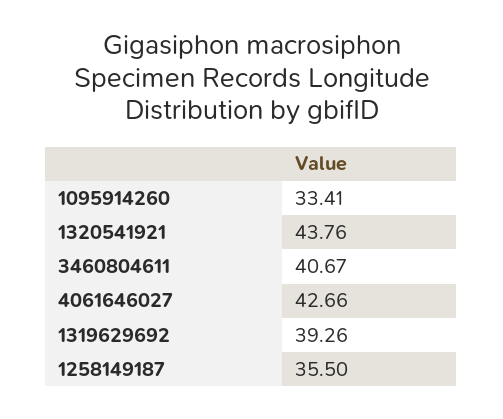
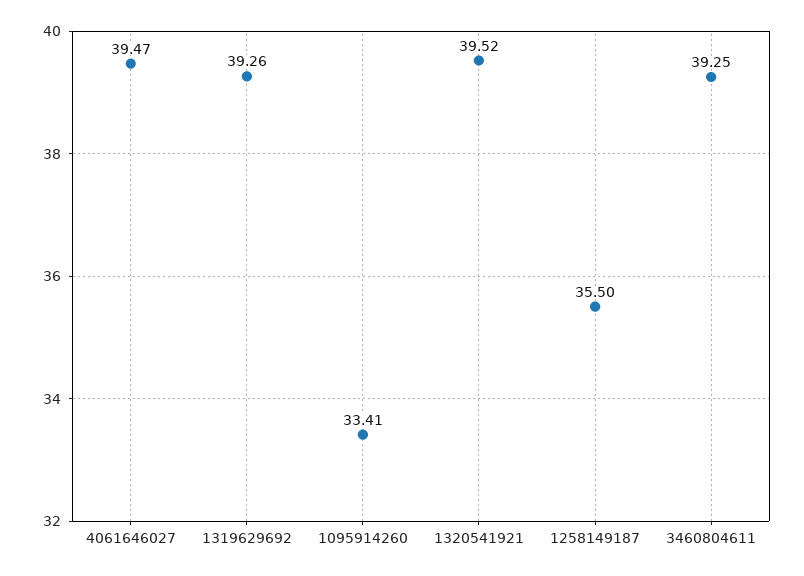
1320541921: 43.76 -> 39.52
3460804611: 40.67 -> 39.25
4061646027: 42.66 -> 39.47

